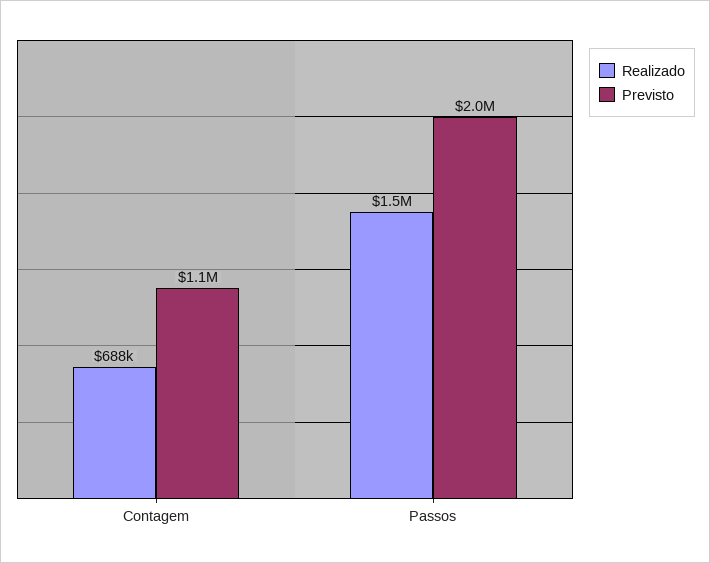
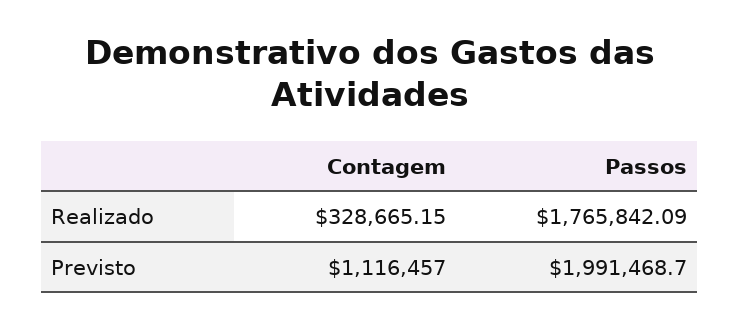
Realizado, Contagem: 688000 -> 328665.15
Realizado, Passos: 1500000 -> 1765842.09

